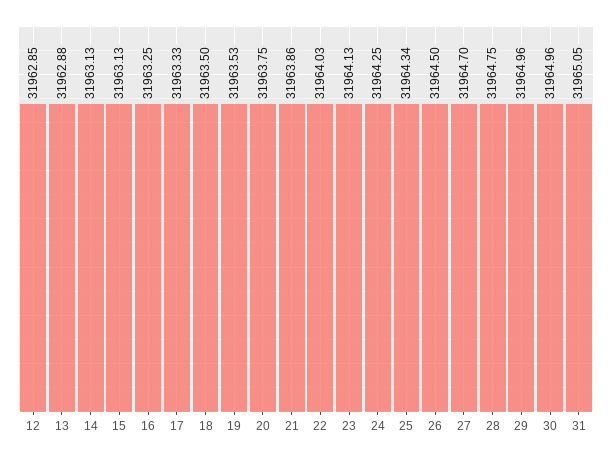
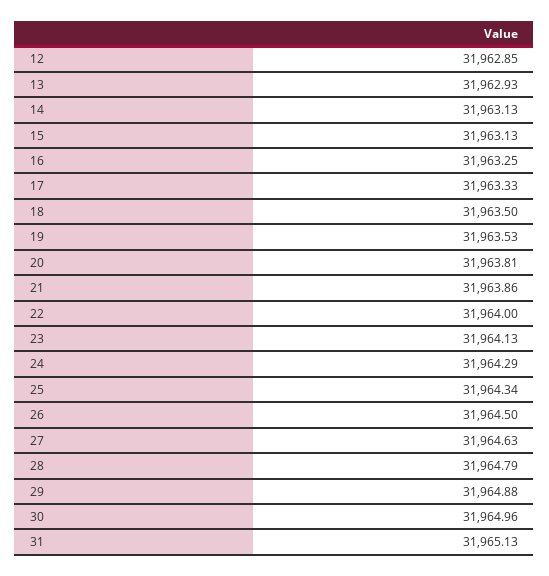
13: 31962.88 -> 31962.93
20: 31963.75 -> 31963.81
22: 31964.03 -> 31964
24: 31964.25 -> 31964.29
27: 31964.7 -> 31964.63
28: 31964.75 -> 31964.79
29: 31964.96 -> 31964.88
31: 31965.05 -> 31965.13

